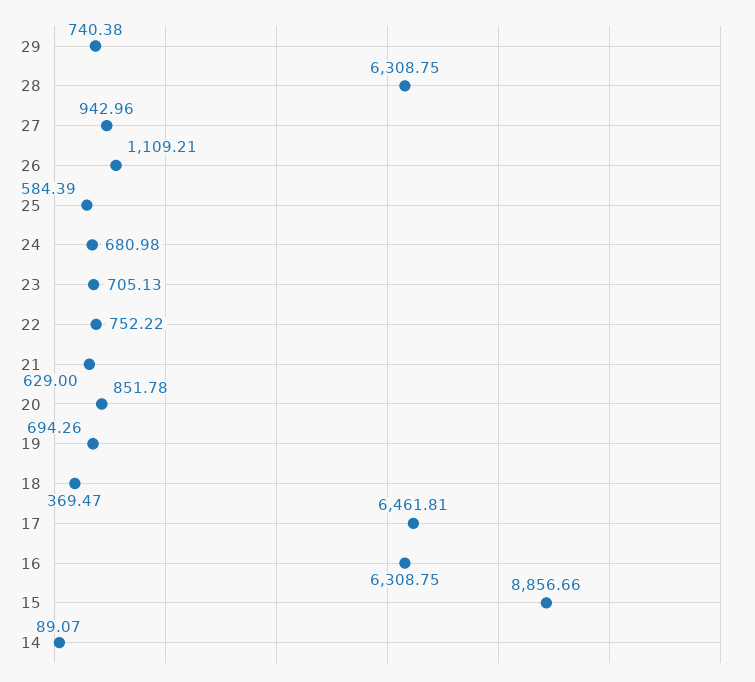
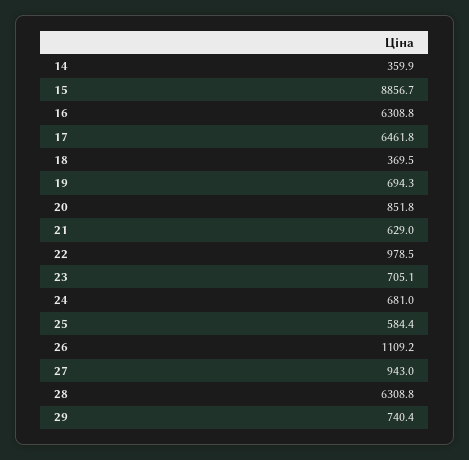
22: 752.22 -> 978.5
14: 89.07 -> 359.9

